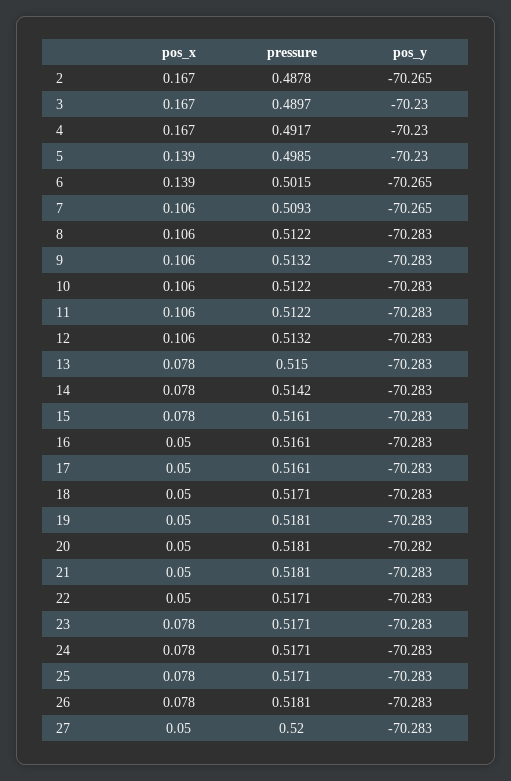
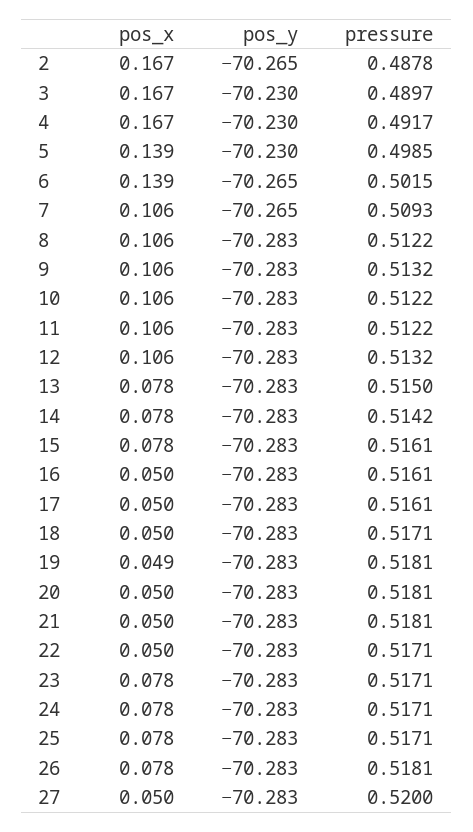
pos_x, 19: 0.05 -> 0.049
pos_y, 20: -70.282 -> -70.283

